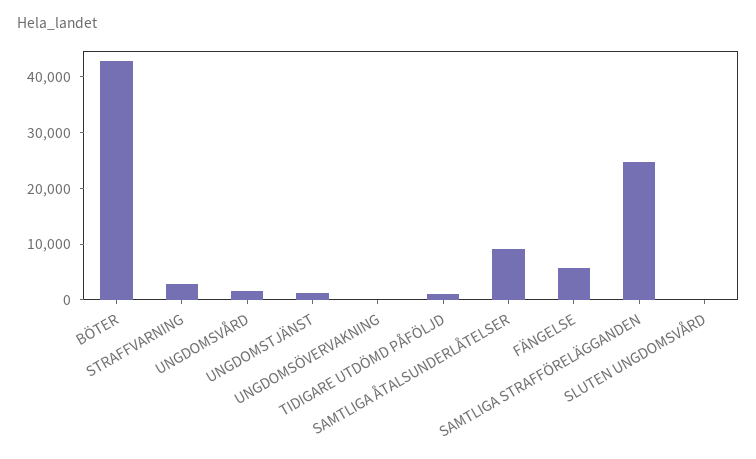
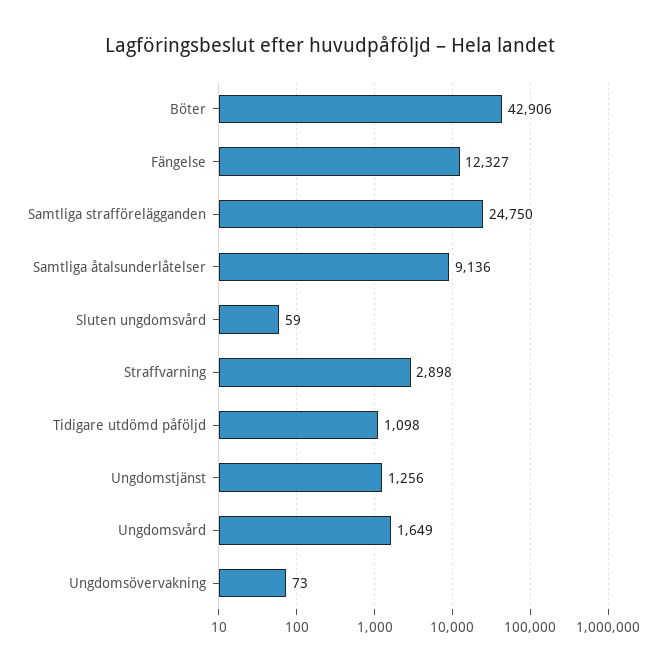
FÄNGELSE: 6000 -> 12327

